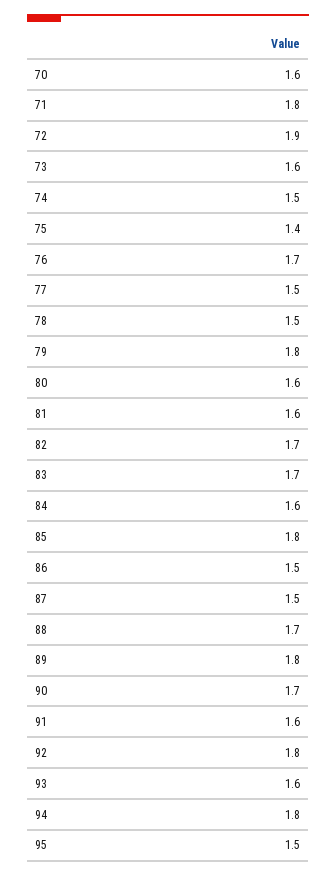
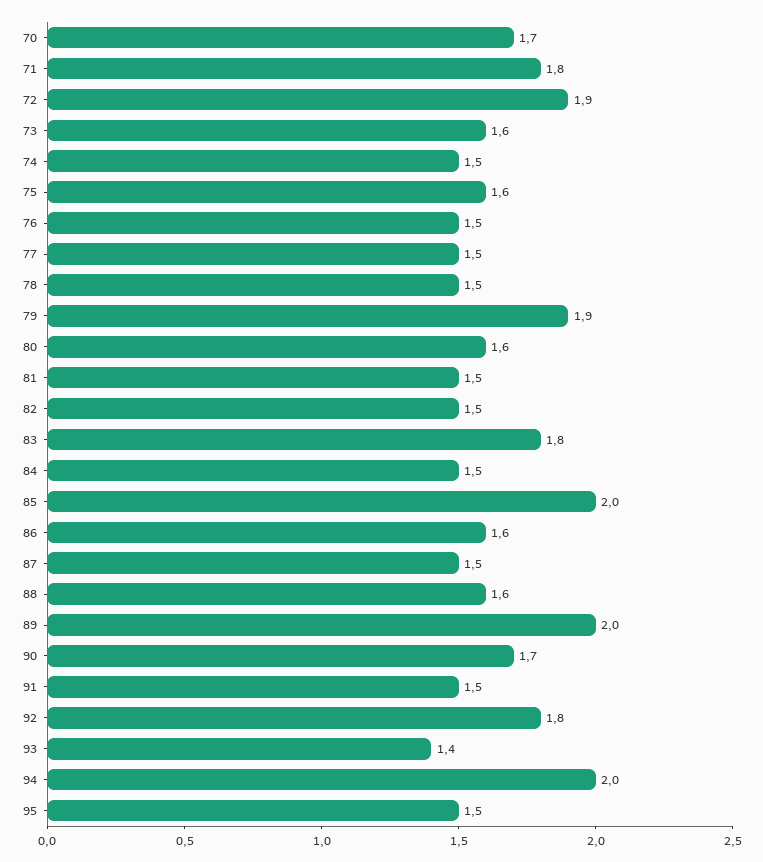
70: 1.6 -> 1.7
75: 1.4 -> 1.6
76: 1.7 -> 1.5
79: 1.8 -> 1.9
81: 1.6 -> 1.5
82: 1.7 -> 1.5
83: 1.7 -> 1.8
84: 1.6 -> 1.5
85: 1.8 -> 2
86: 1.5 -> 1.6
88: 1.7 -> 1.6
89: 1.8 -> 2
91: 1.6 -> 1.5
93: 1.6 -> 1.4
94: 1.8 -> 2

